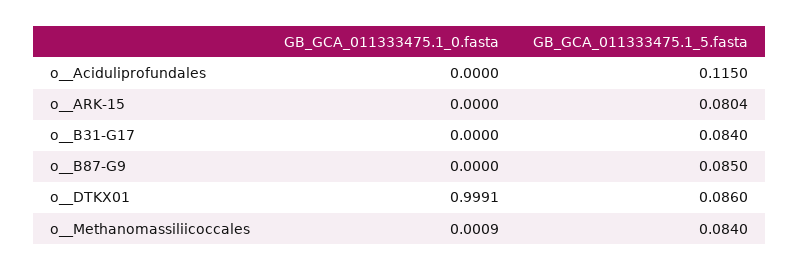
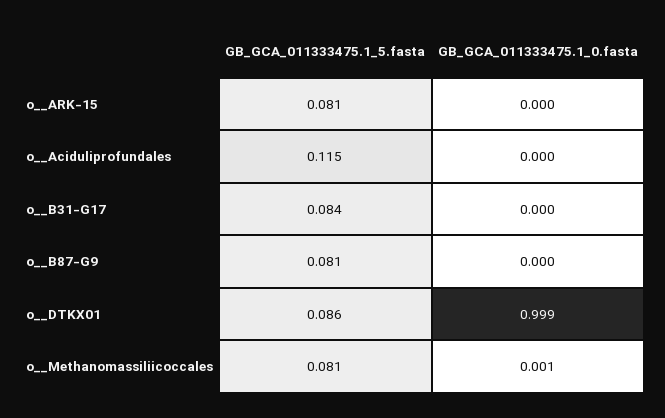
GB_GCA_011333475.1_5.fasta, o__ARK-15: 0.0804 -> 0.081
GB_GCA_011333475.1_5.fasta, o__B87-G9: 0.085 -> 0.081
GB_GCA_011333475.1_5.fasta, o__Methanomassiliicoccales: 0.084 -> 0.081

